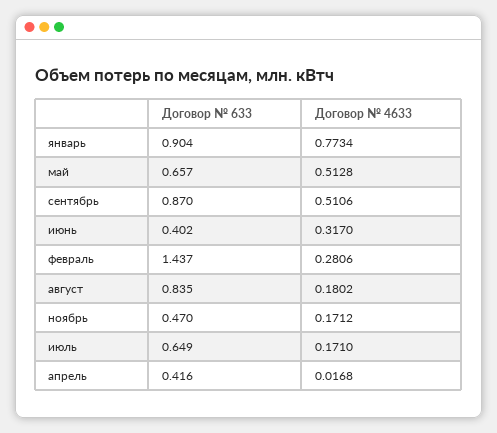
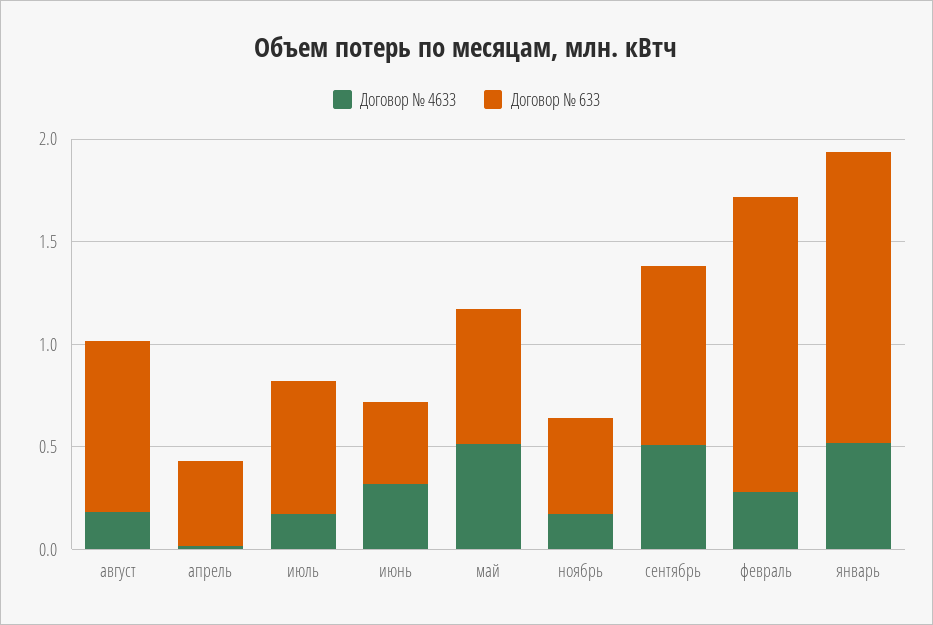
Договор № 633, январь: 0.904 -> 1.4
Договор № 4633, январь: 0.7734 -> 0.5

